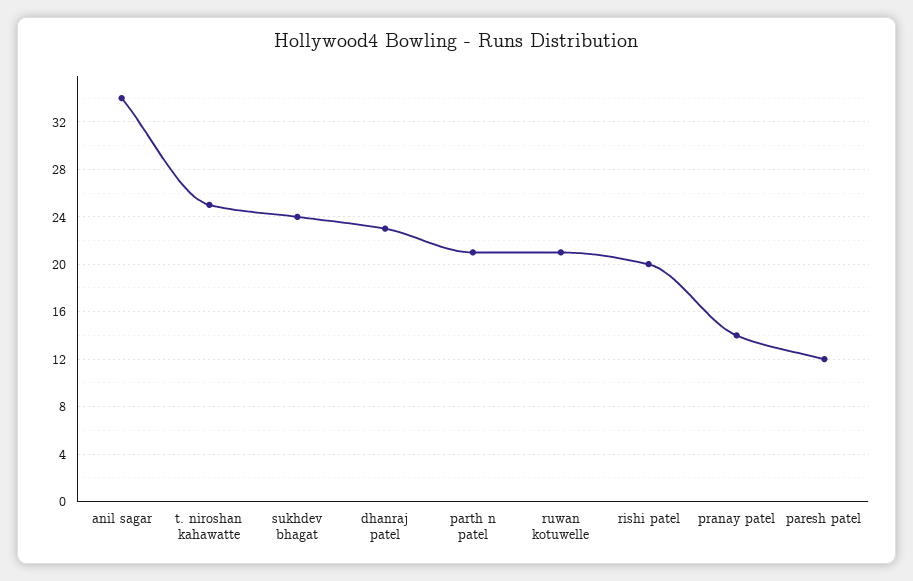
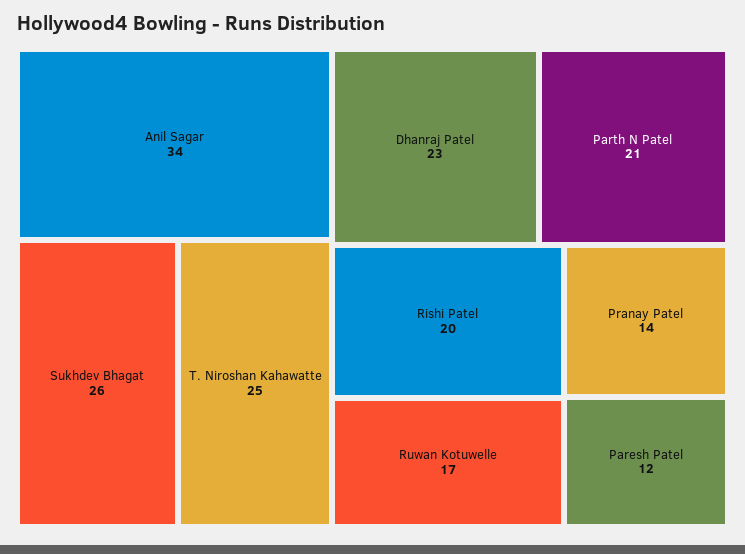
sukhdev bhagat: 24 -> 26
ruwan kotuwelle: 21 -> 17

